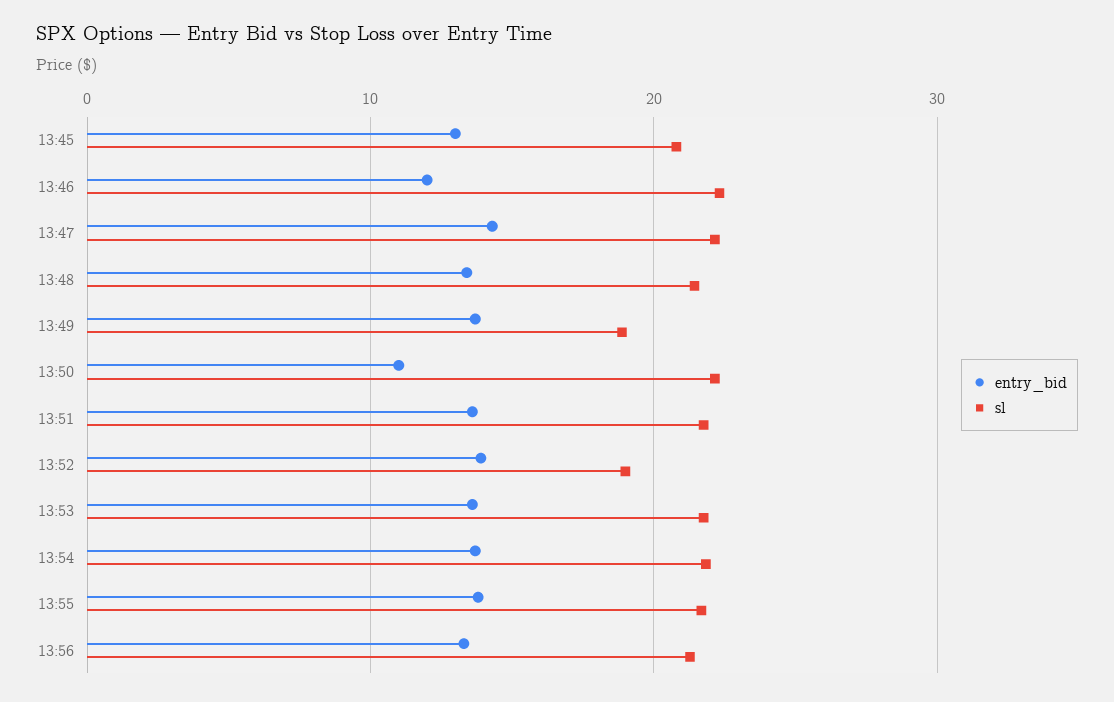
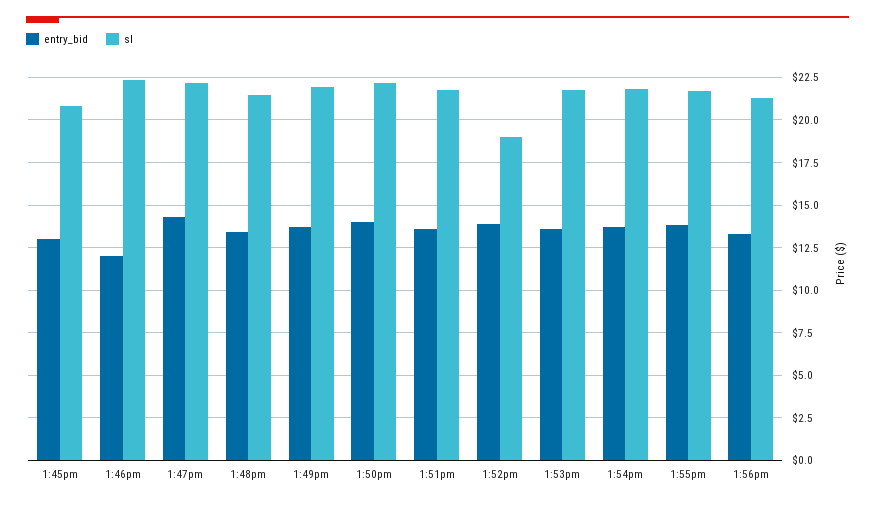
sl, 13:49: 19 -> 22
entry_bid, 13:50: 11 -> 14

